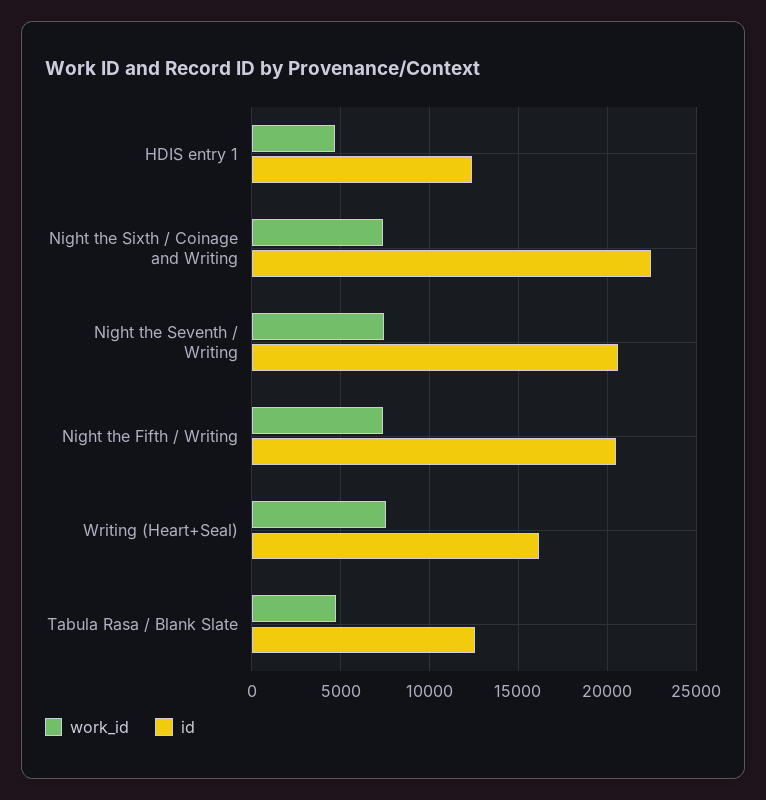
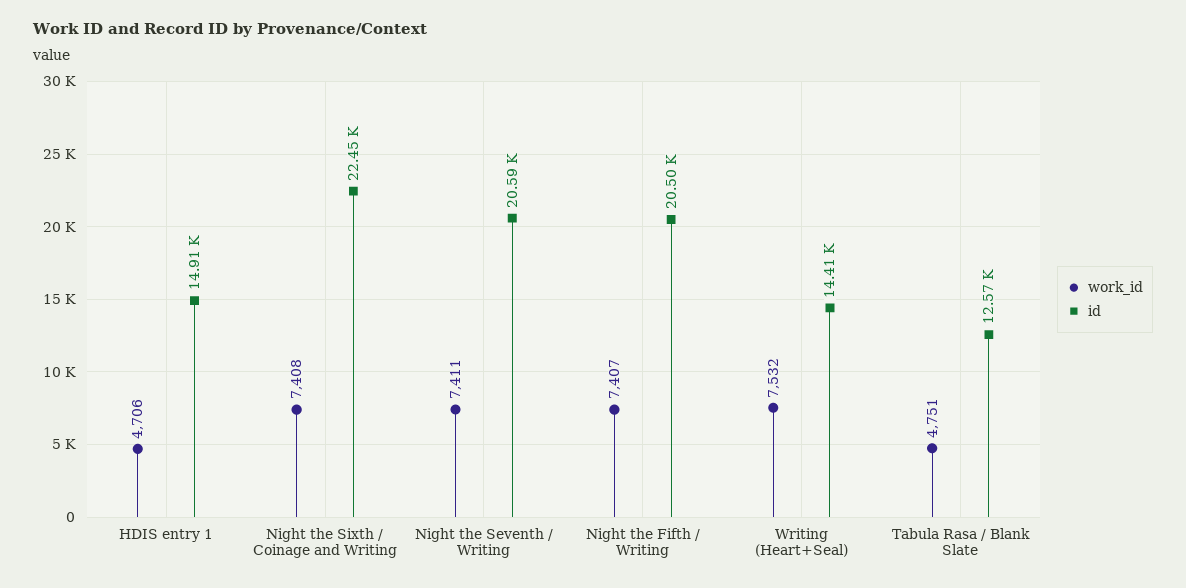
id, HDIS entry 1: 12500 -> 14910
id, Writing (Heart+Seal): 16000 -> 14410

